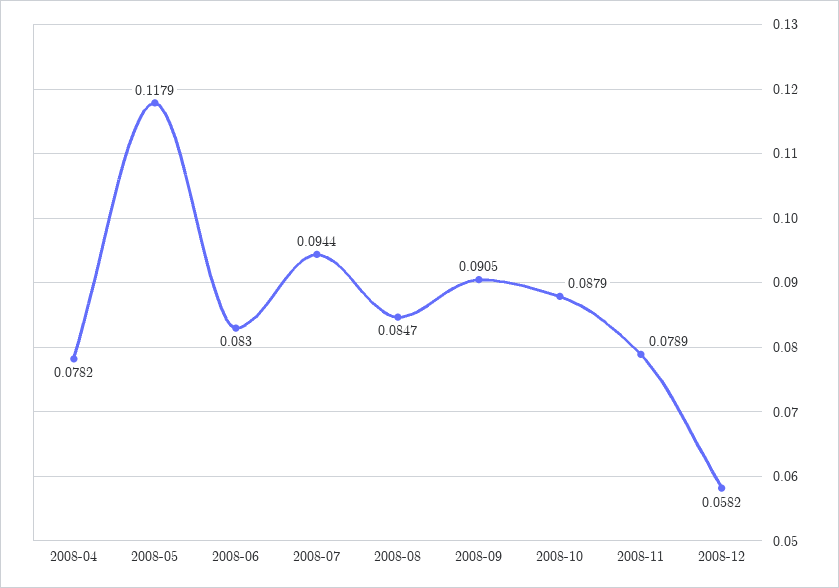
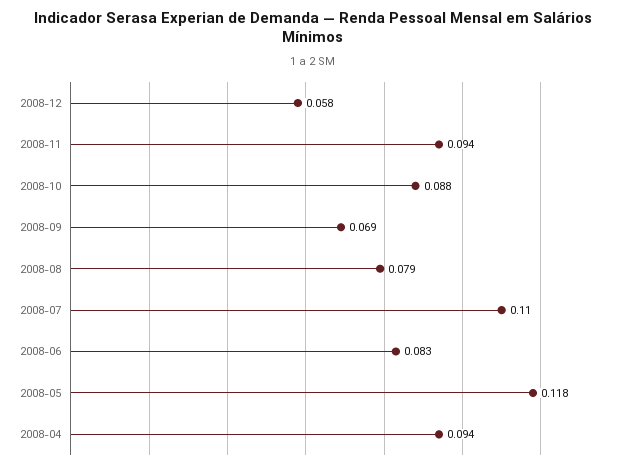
2008-04: 0.0782 -> 0.094
2008-07: 0.0944 -> 0.11
2008-08: 0.0847 -> 0.079
2008-09: 0.0905 -> 0.069
2008-11: 0.0789 -> 0.094

